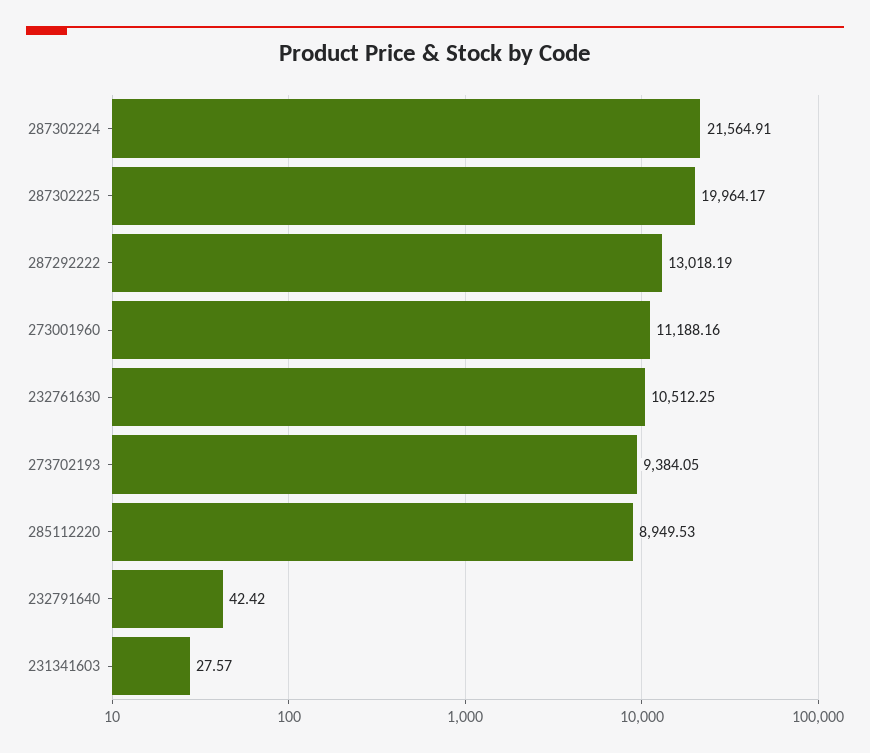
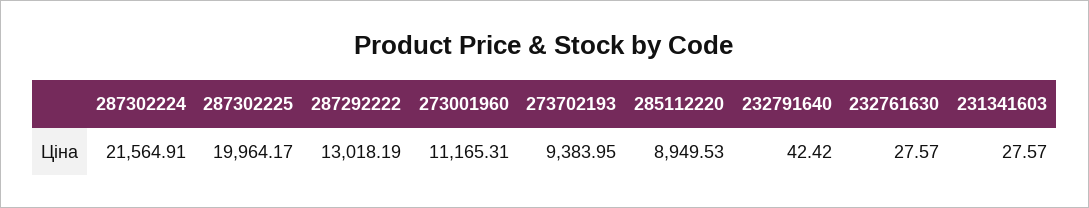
273001960: 11188.16 -> 11165.31
232761630: 10512.25 -> 27.57
273702193: 9384.05 -> 9383.95

